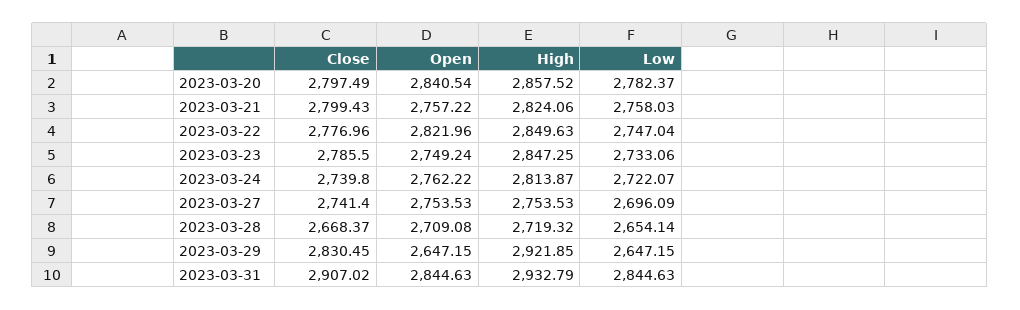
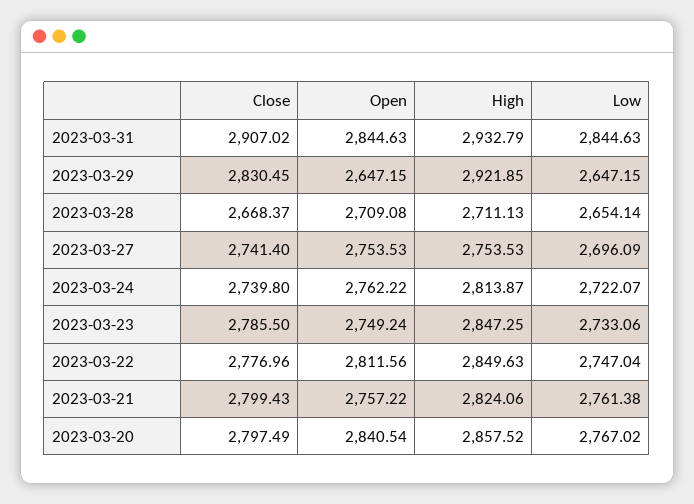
Low, 2023-03-20: 2782.37 -> 2767.02
Low, 2023-03-21: 2758.03 -> 2761.38
Open, 2023-03-22: 2821.96 -> 2811.56
High, 2023-03-28: 2719.32 -> 2711.13

